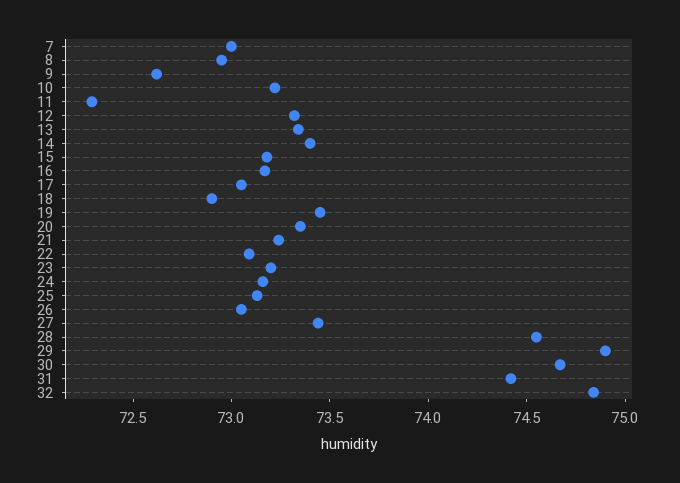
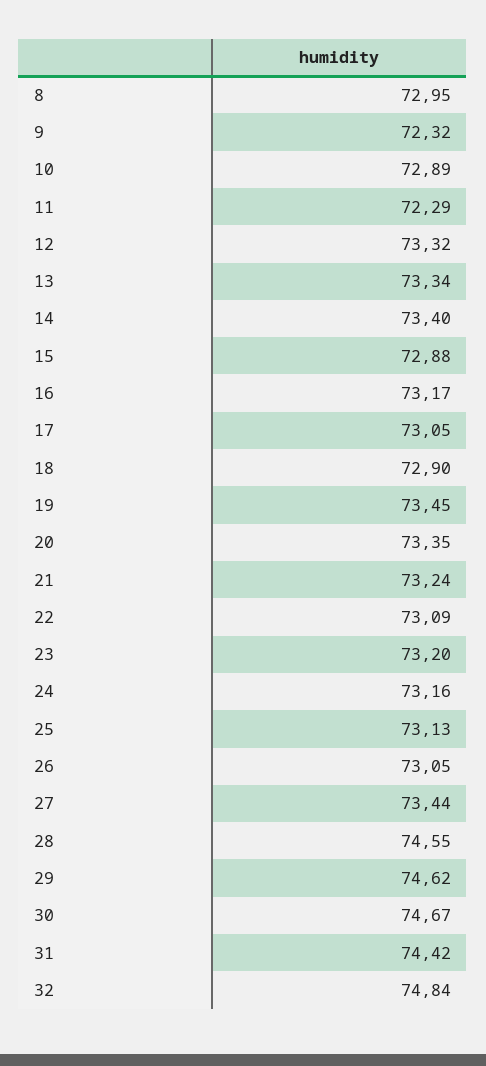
7: 73 -> none
9: 72.6 -> 72.32
10: 73.2 -> 72.89
15: 73.2 -> 72.88
29: 74.9 -> 74.62

